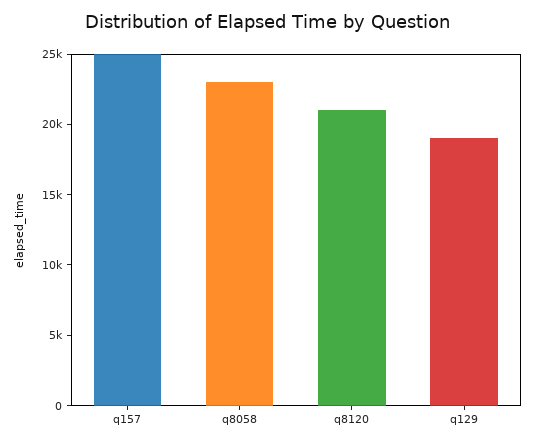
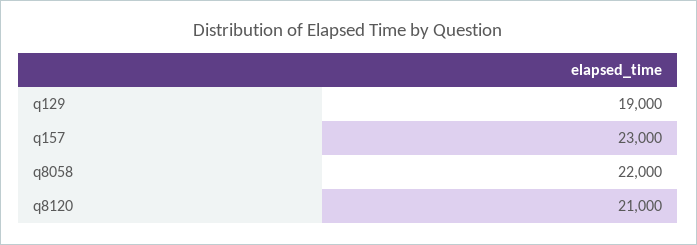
q157: 25000 -> 23000
q8058: 23000 -> 22000

